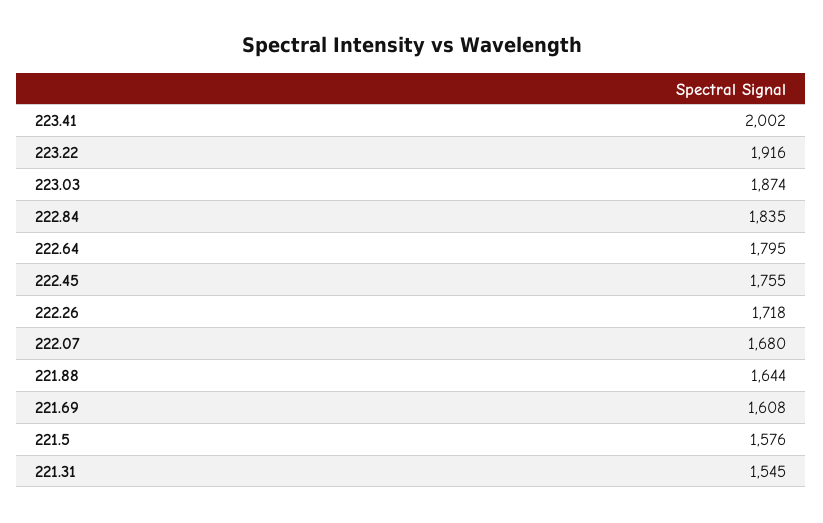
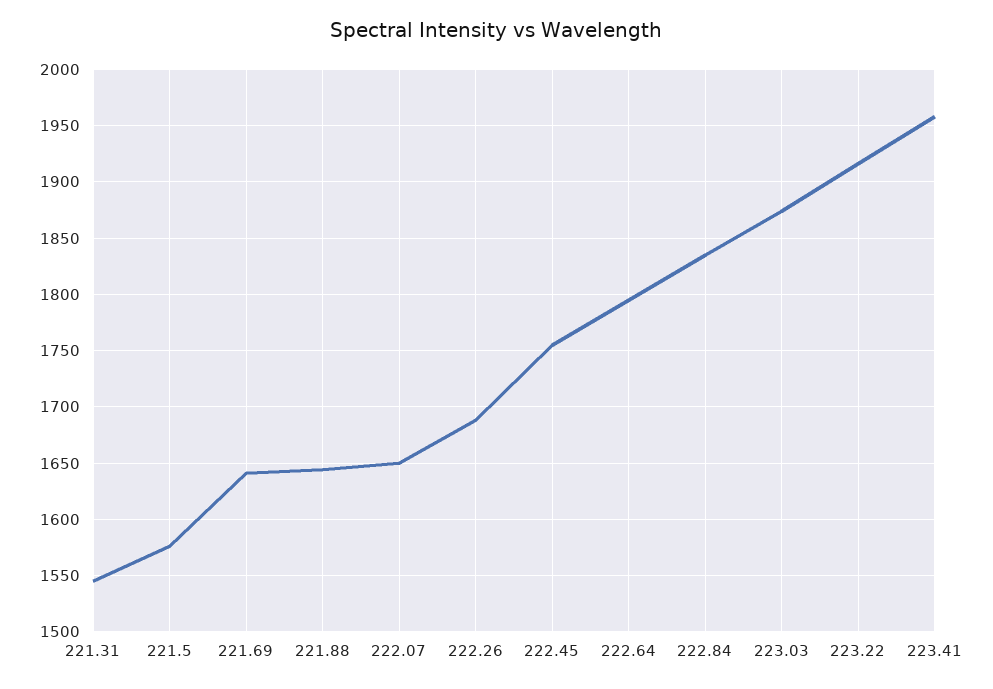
223.41: 2002 -> 1960
222.26: 1718 -> 1690
222.07: 1680 -> 1650
221.69: 1608 -> 1640

